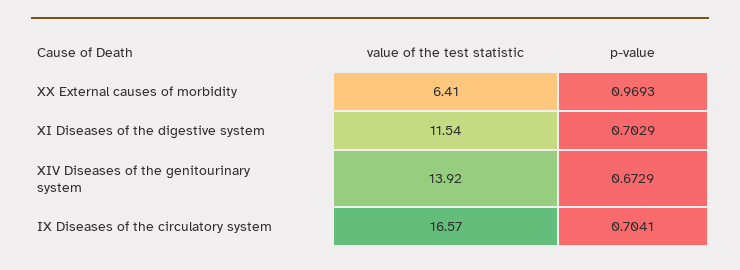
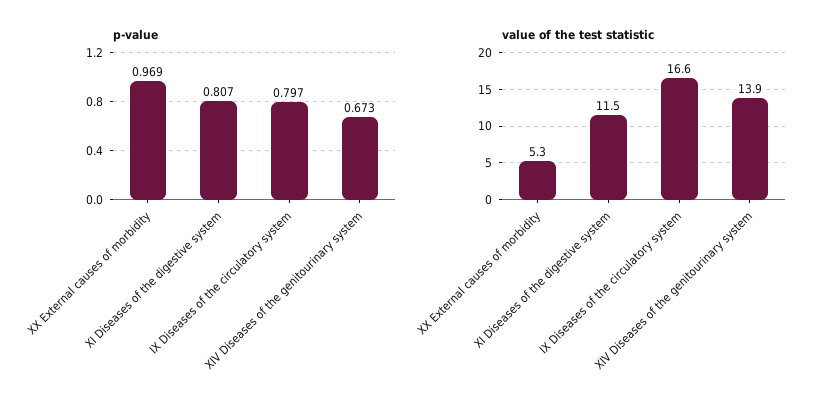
value of the test statistic, XX External causes of morbidity: 6.41 -> 5.3
p-value, XI Diseases of the digestive system: 0.7029 -> 0.807
p-value, IX Diseases of the circulatory system: 0.7041 -> 0.797

